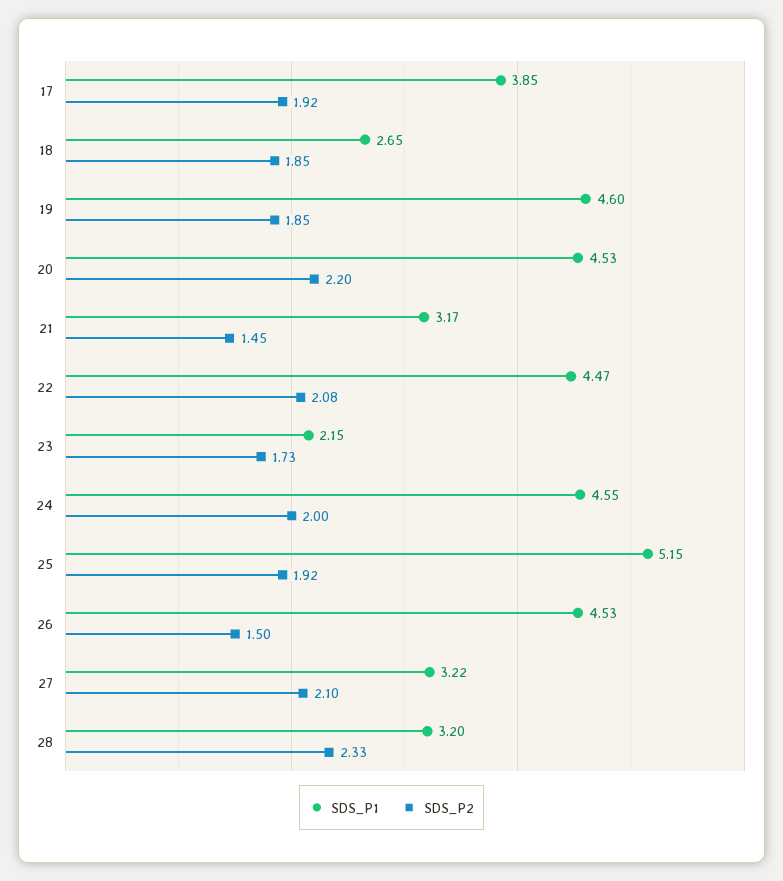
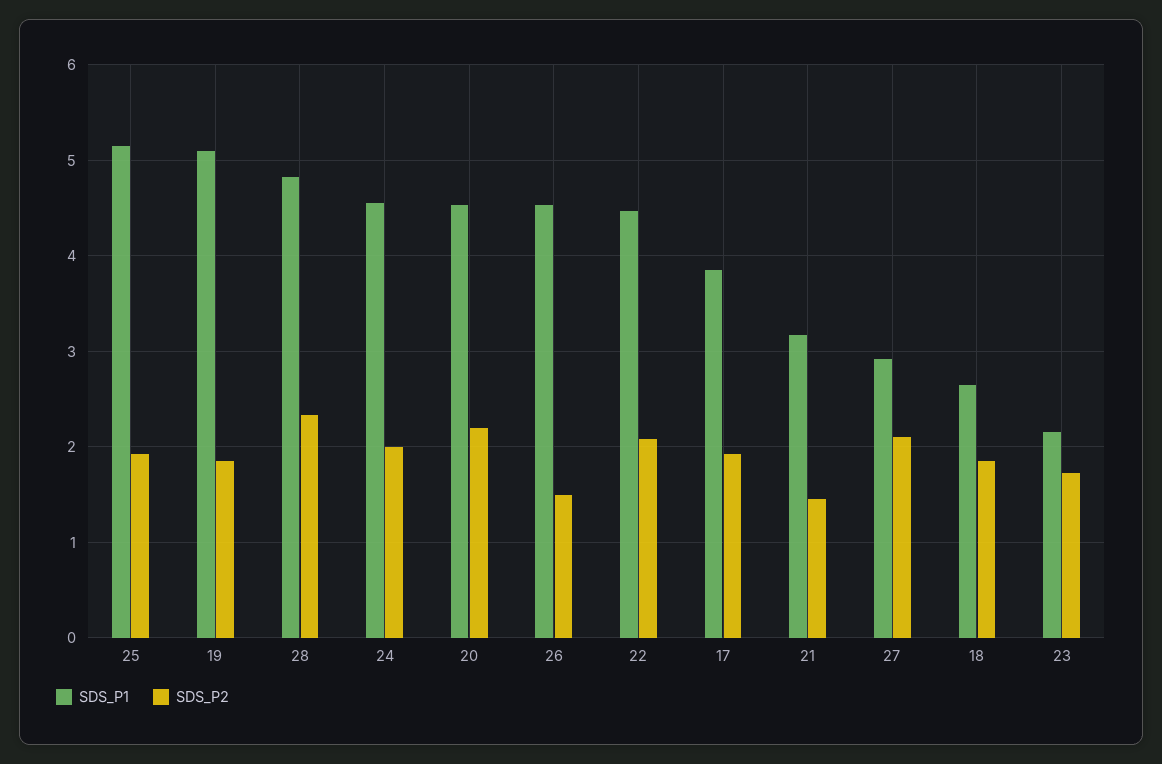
SDS_P1, 19: 4.6 -> 5.1
SDS_P1, 27: 3.22 -> 2.9
SDS_P1, 28: 3.2 -> 4.8

